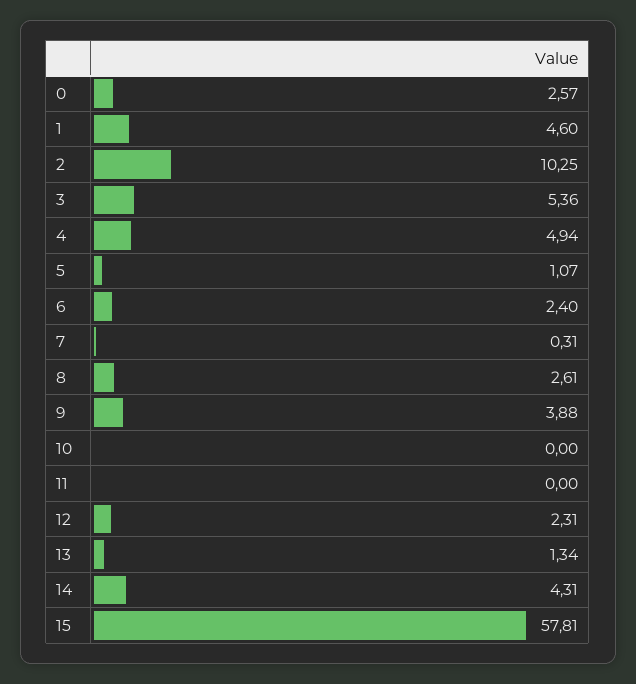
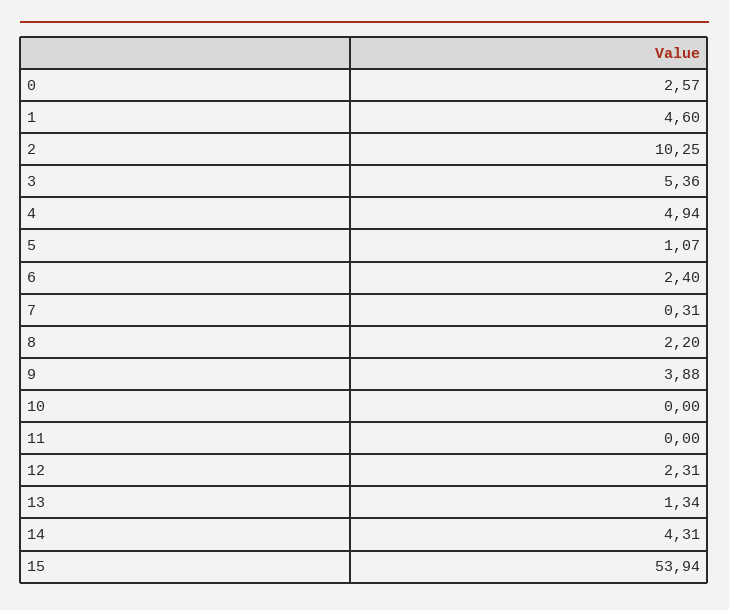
8: 2.61 -> 2.2
15: 57.81 -> 53.94

